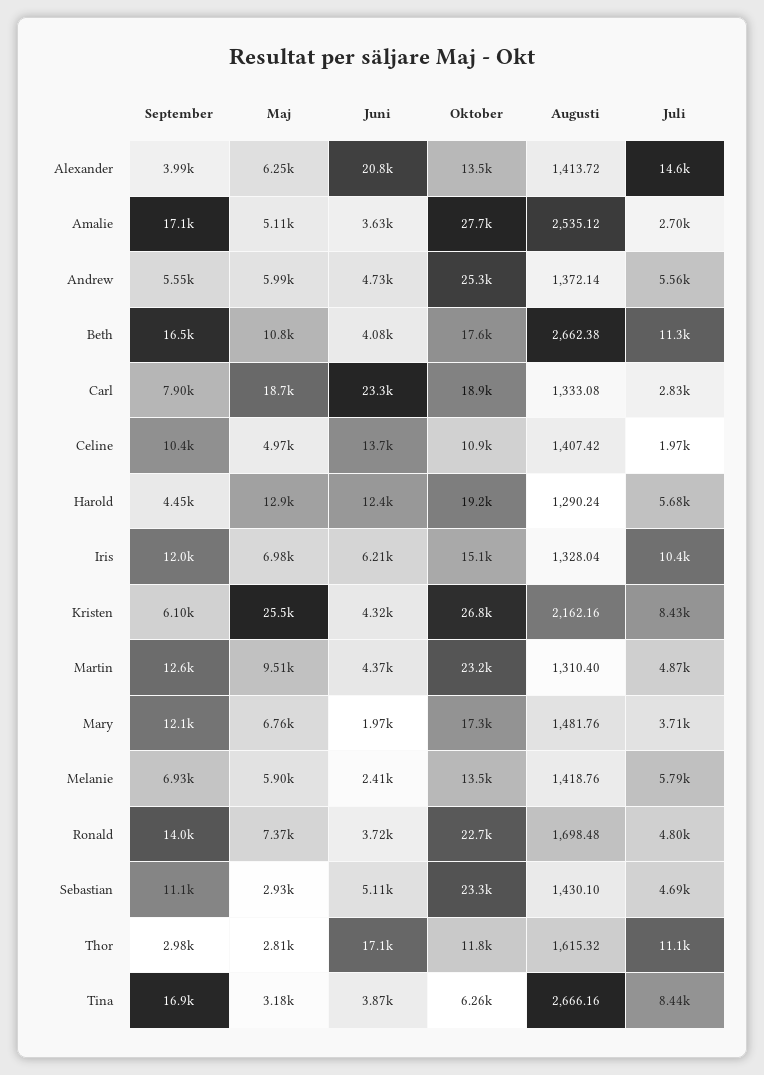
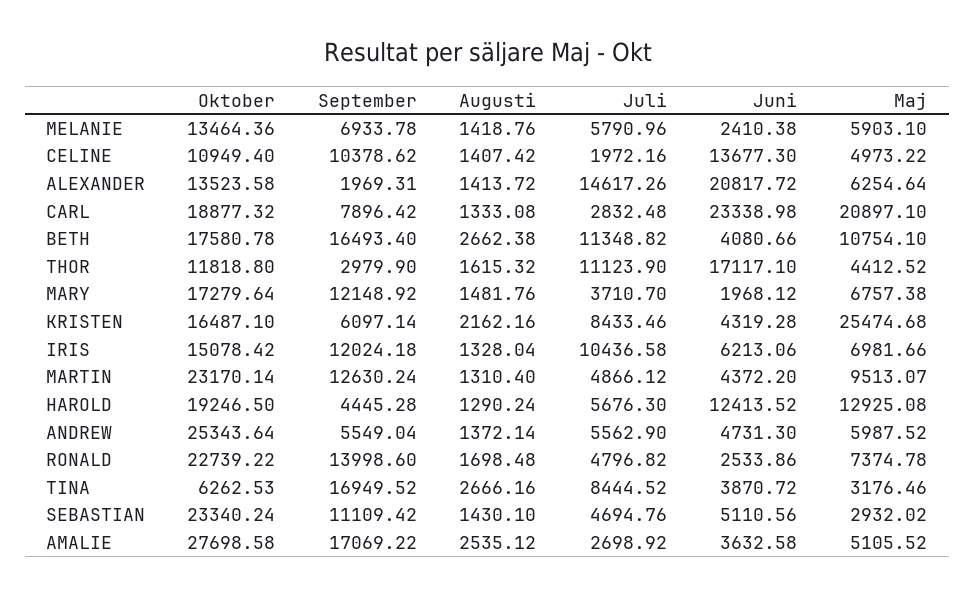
September, Alexander: 3990 -> 1969.31
Maj, Carl: 18700 -> 20897.1
Oktober, Kristen: 26800 -> 16487.1
Juni, Ronald: 3720 -> 2533.86
Maj, Thor: 2810 -> 4412.52

